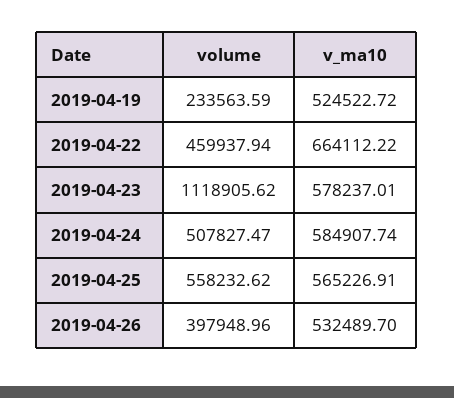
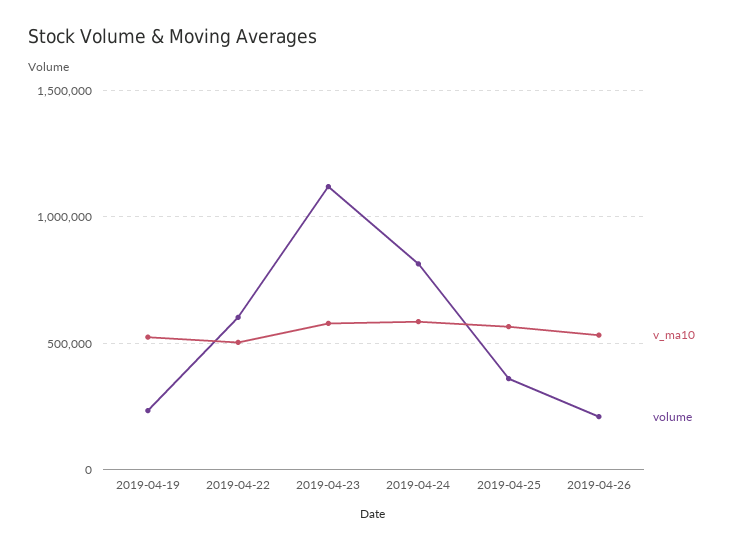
volume, 2019-04-22: 459937.94 -> 600000
v_ma10, 2019-04-22: 664112.22 -> 500000
volume, 2019-04-24: 507827.47 -> 800000
volume, 2019-04-25: 558232.62 -> 350000
volume, 2019-04-26: 397948.96 -> 200000

